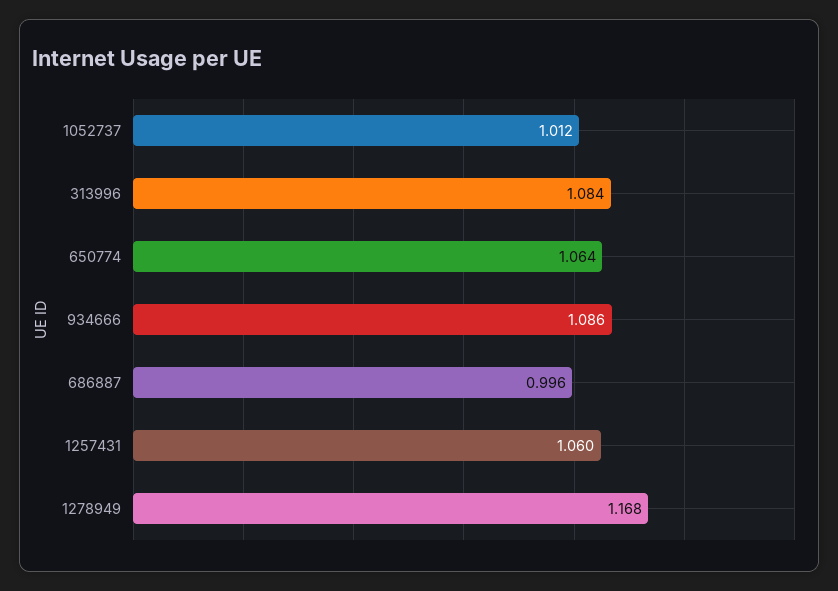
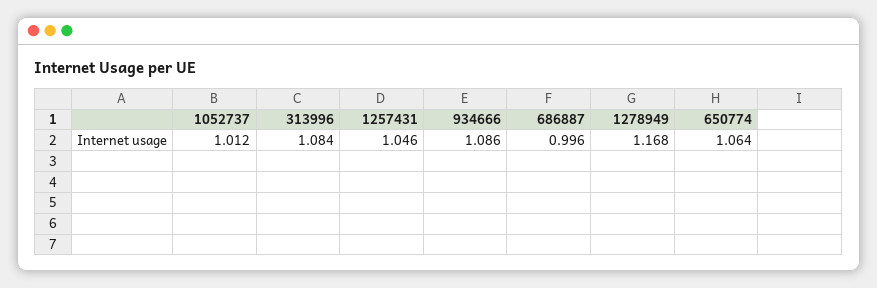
1257431: 1.06 -> 1.046

